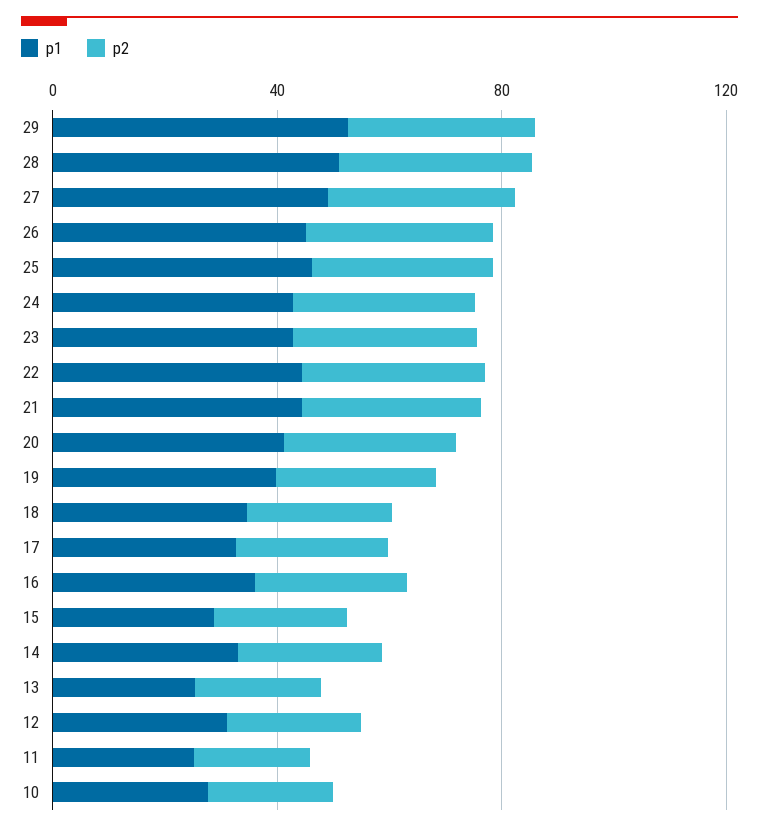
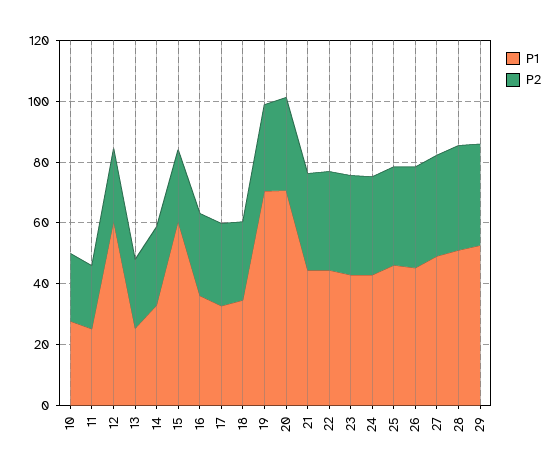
p1, 20: 40 -> 70
p1, 19: 40 -> 70
p1, 15: 30 -> 60
p1, 12: 30 -> 60

